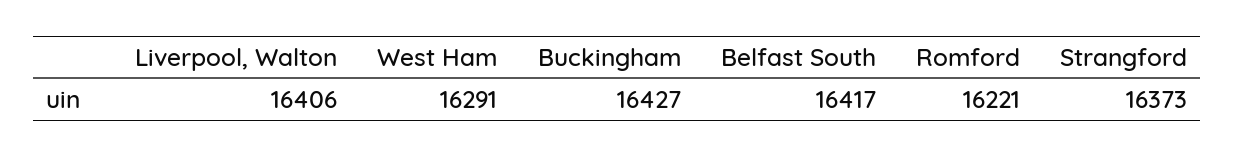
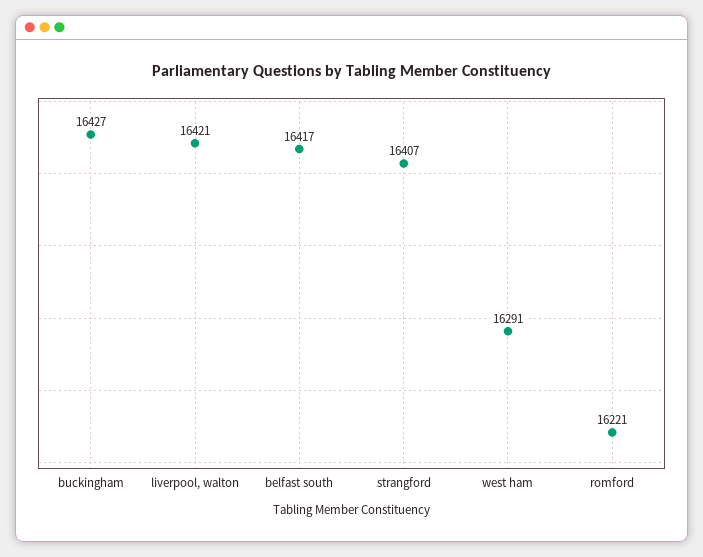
Liverpool, Walton: 16406 -> 16421
Strangford: 16373 -> 16407

